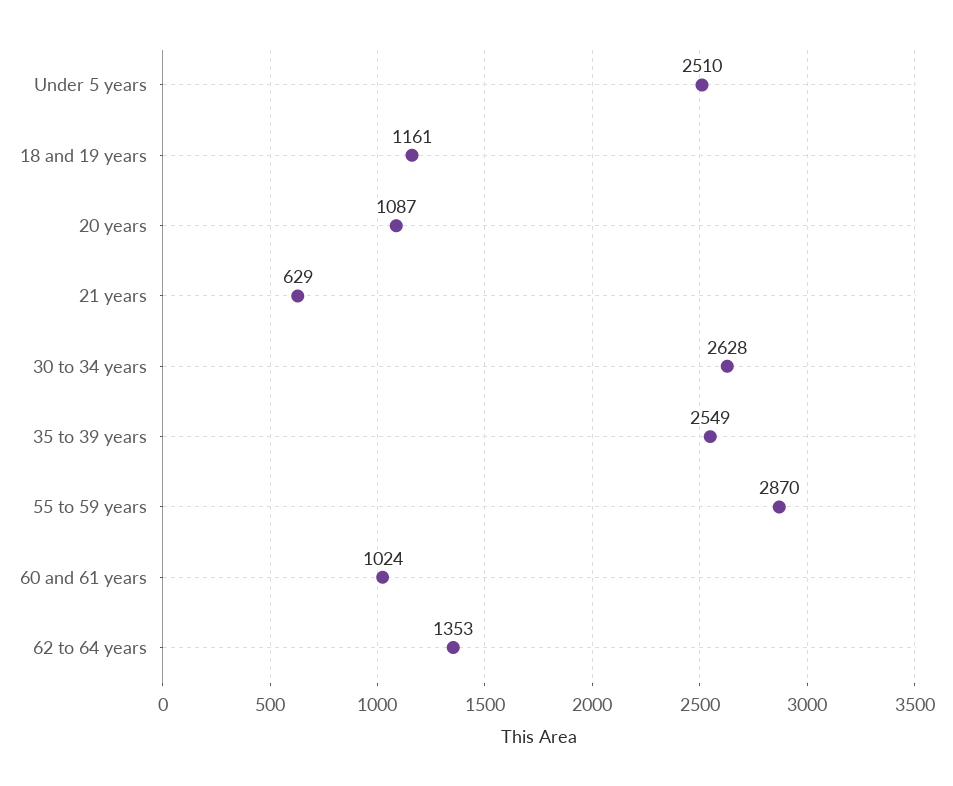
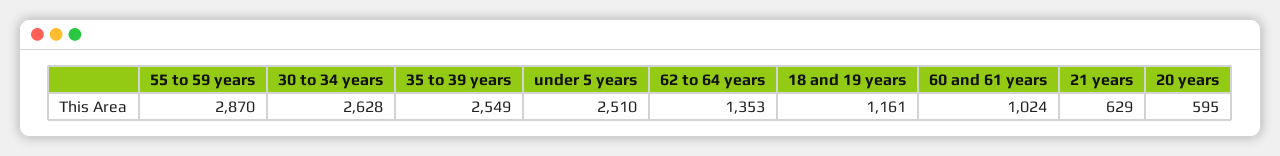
20 years: 1087 -> 595

